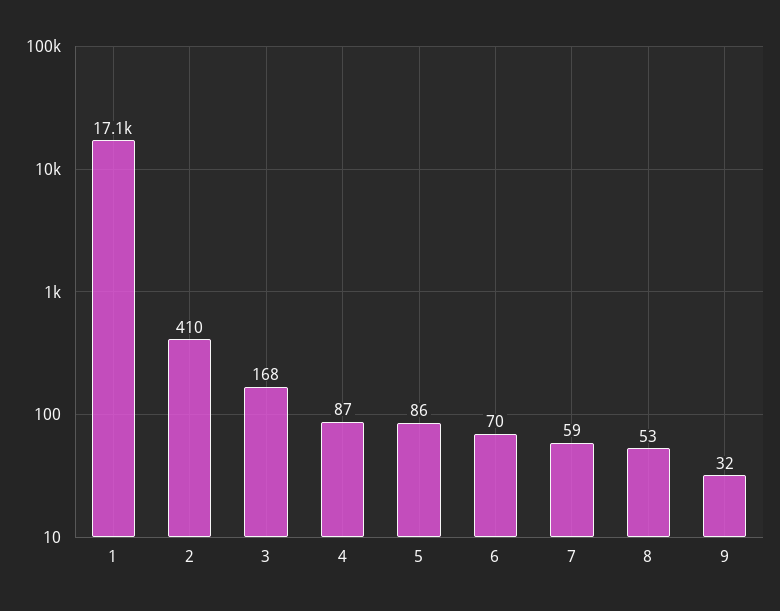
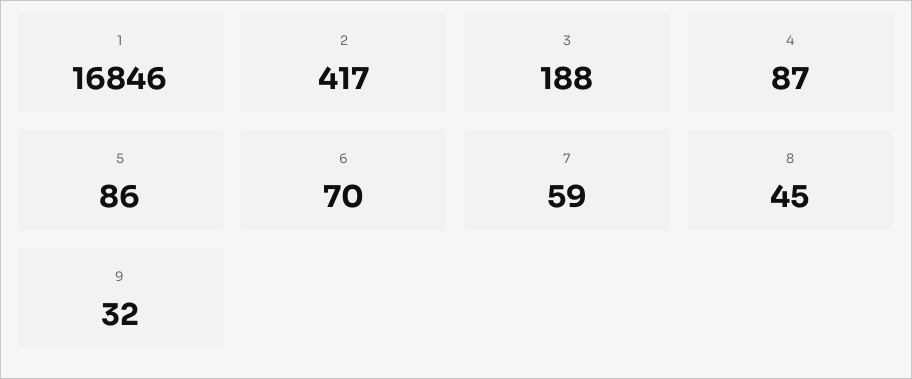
1: 17100 -> 16846
2: 410 -> 417
3: 168 -> 188
8: 53 -> 45

